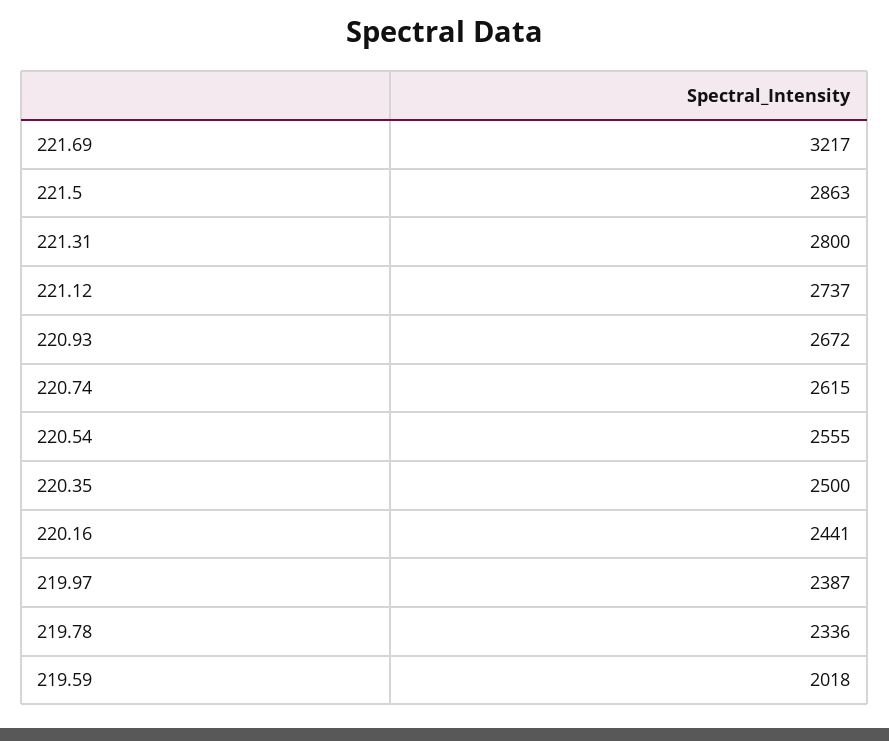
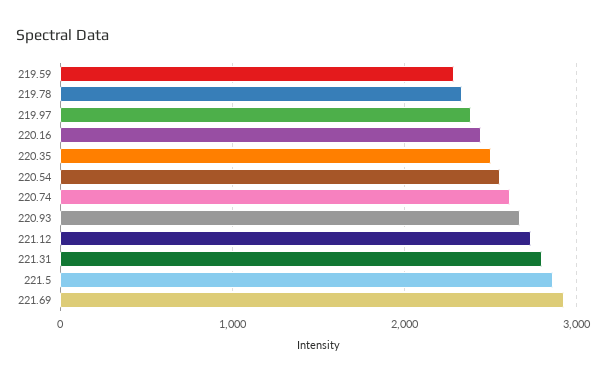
221.69: 3217 -> 2900
219.59: 2018 -> 2300

